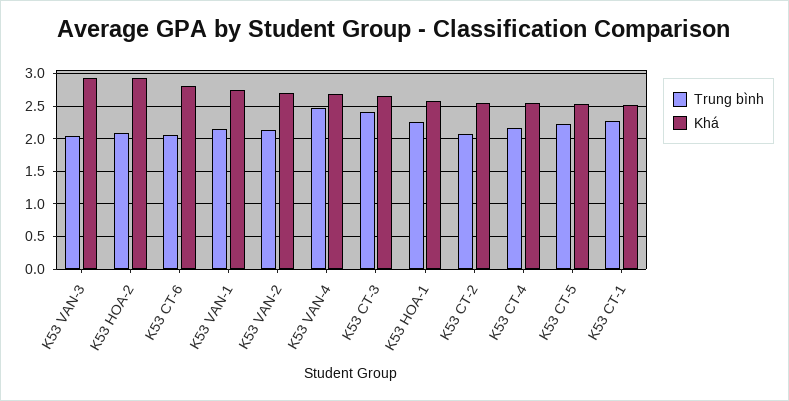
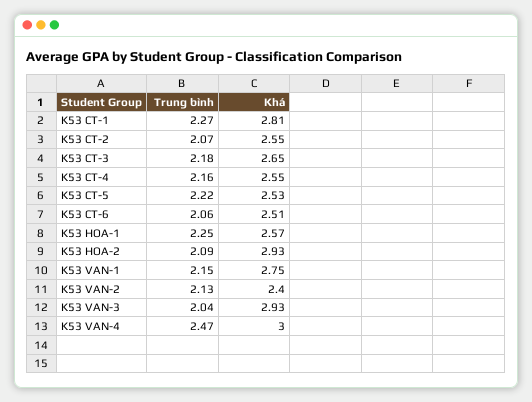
Khá, K53 CT-6: 2.8 -> 2.51
Khá, K53 VAN-2: 2.7 -> 2.4
Khá, K53 VAN-4: 2.7 -> 3
Trung bình, K53 CT-3: 2.4 -> 2.18
Khá, K53 CT-1: 2.5 -> 2.81

